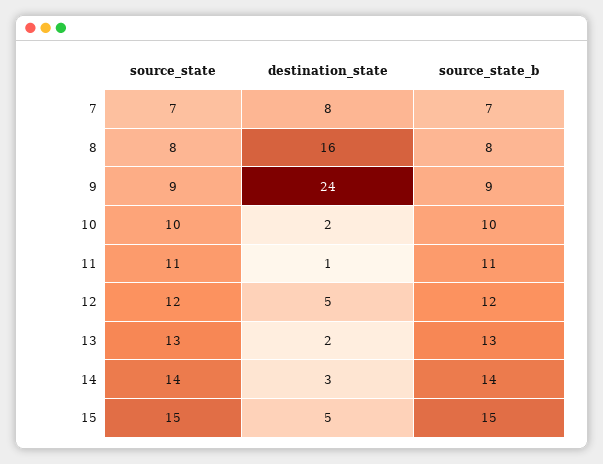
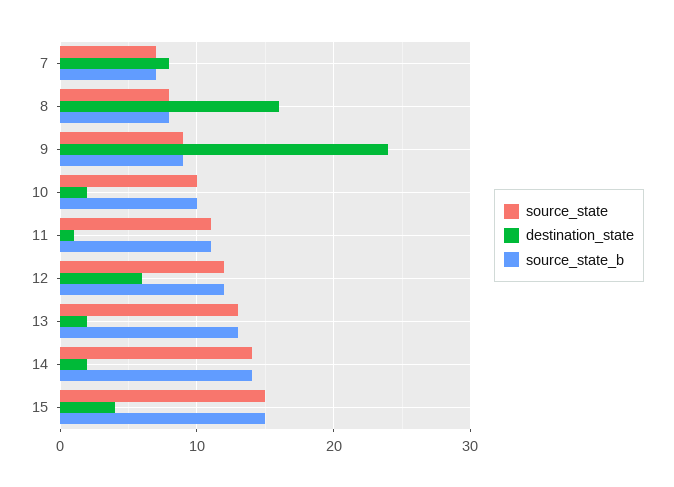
destination_state, 12: 5 -> 6
destination_state, 14: 3 -> 2
destination_state, 15: 5 -> 4

